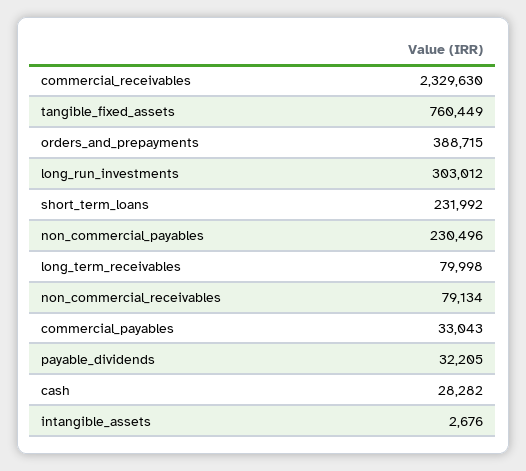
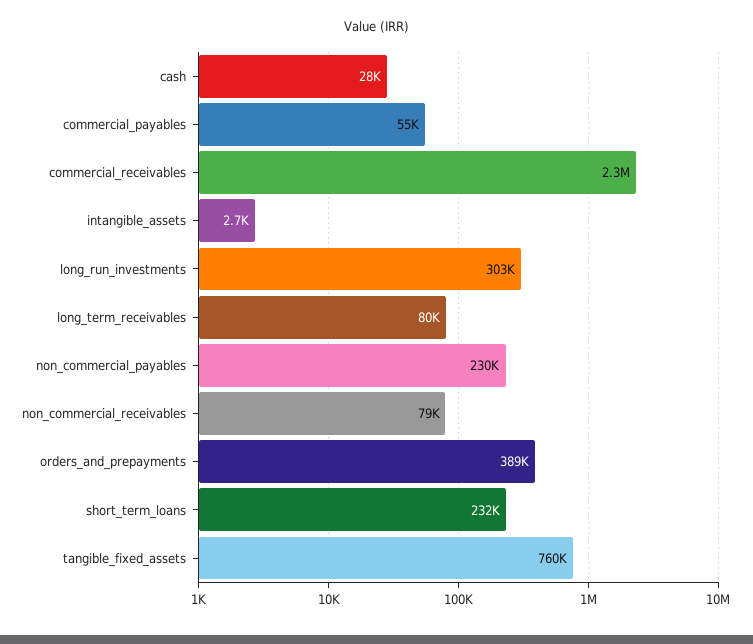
commercial_payables: 33043 -> 55000
payable_dividends: 32205 -> none

